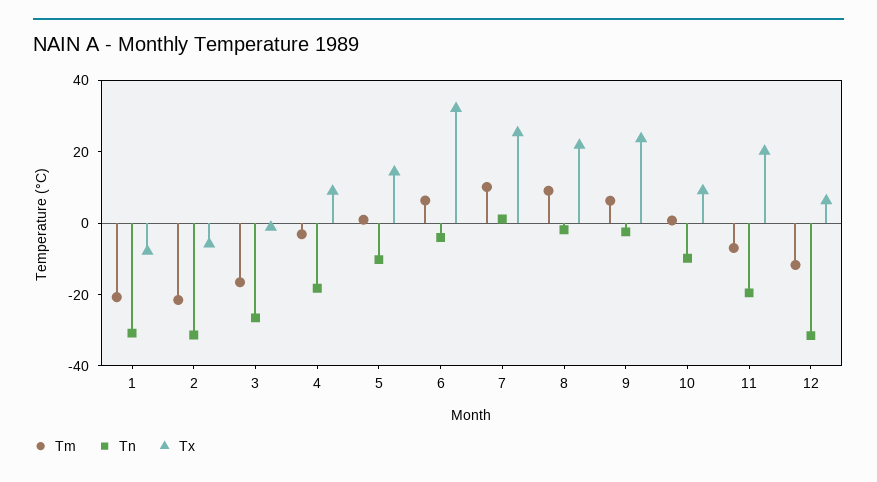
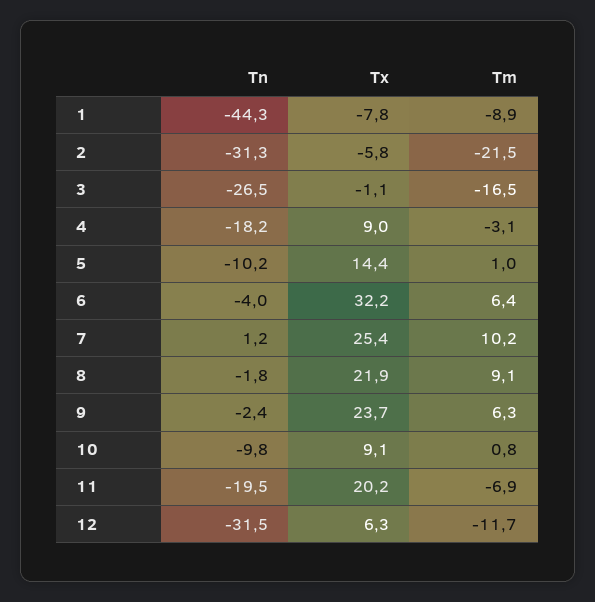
Tm, 1: -20 -> -8.9
Tn, 1: -30 -> -44.3

